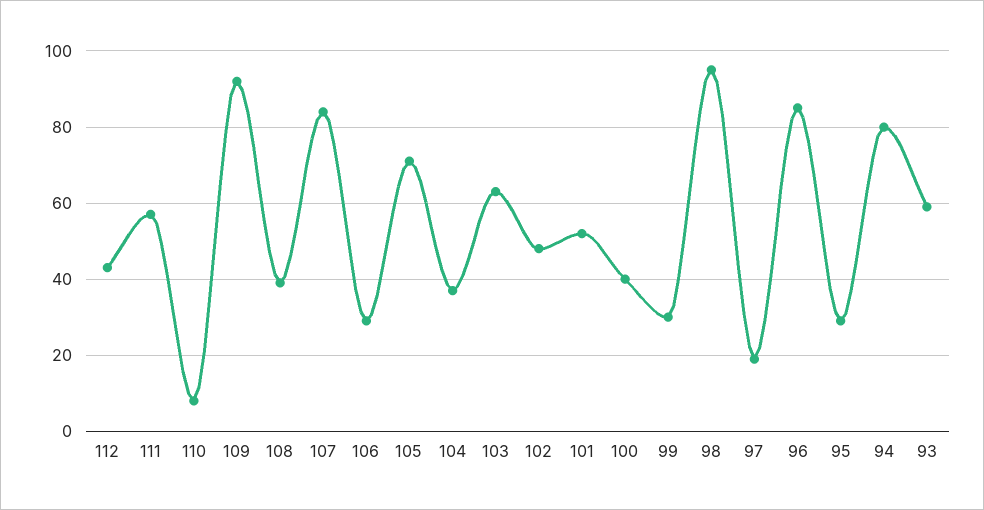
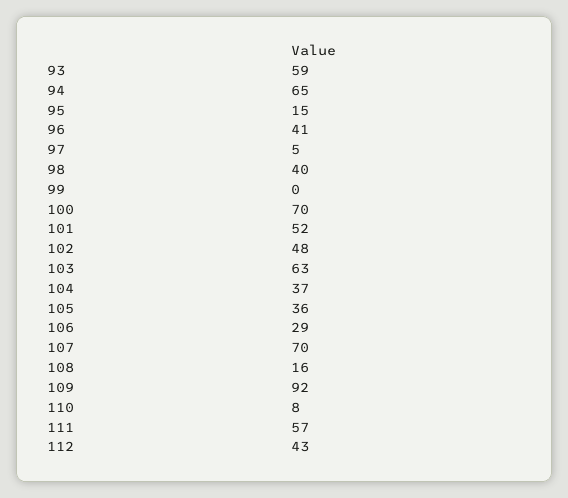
108: 40 -> 16
107: 85 -> 70
105: 70 -> 36
100: 40 -> 70
99: 30 -> 0
98: 95 -> 40
97: 20 -> 5
96: 85 -> 41
95: 30 -> 15
94: 80 -> 65

